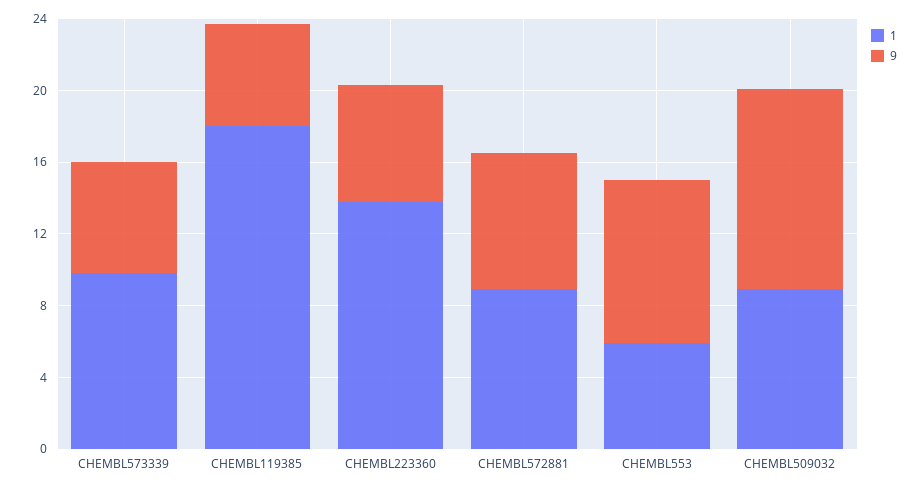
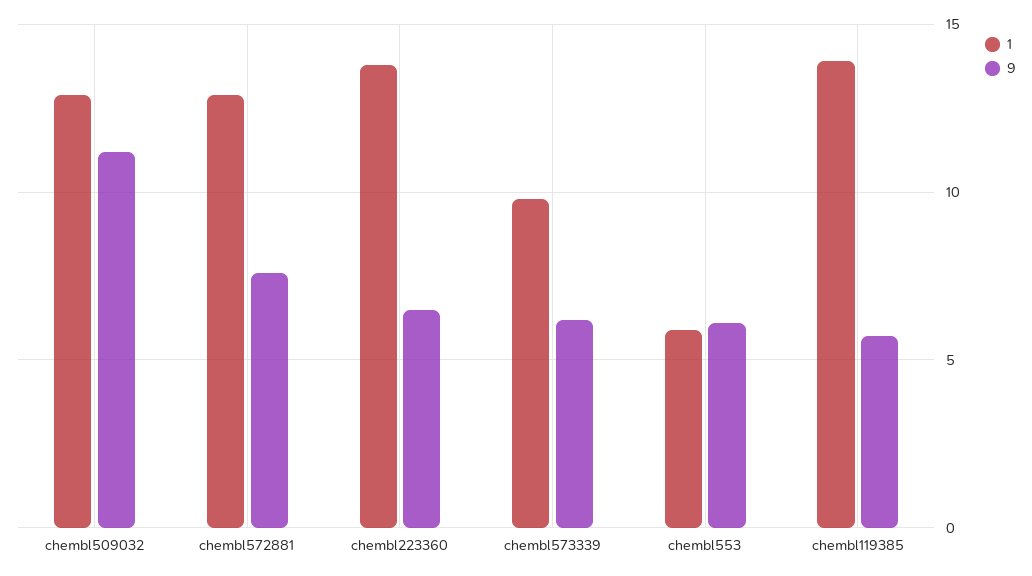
1, CHEMBL119385: 18 -> 14
1, CHEMBL572881: 9 -> 13
9, CHEMBL553: 9 -> 6
1, CHEMBL509032: 9 -> 13

